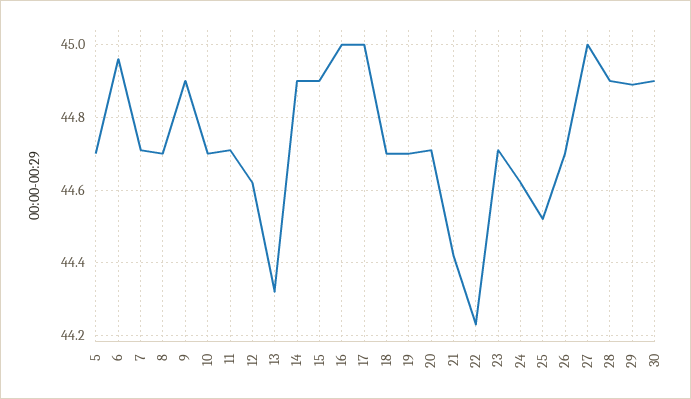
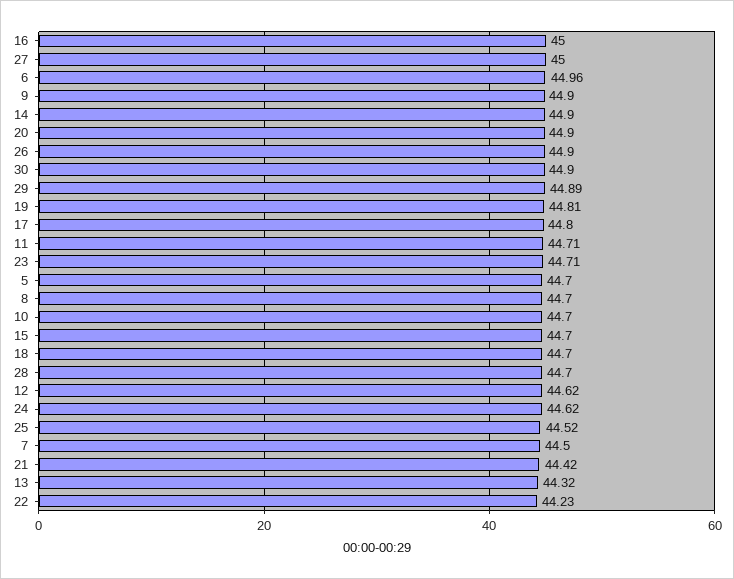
7: 44.7 -> 44.5
15: 44.9 -> 44.7
17: 45 -> 44.8
19: 44.7 -> 44.81
20: 44.7 -> 44.9
26: 44.7 -> 44.9
28: 44.9 -> 44.7

